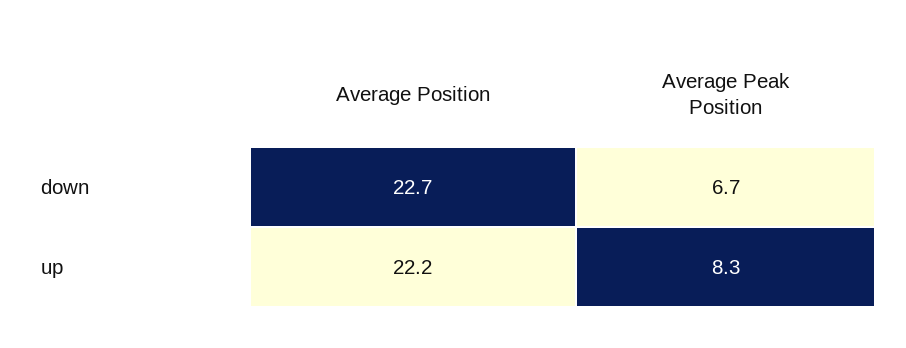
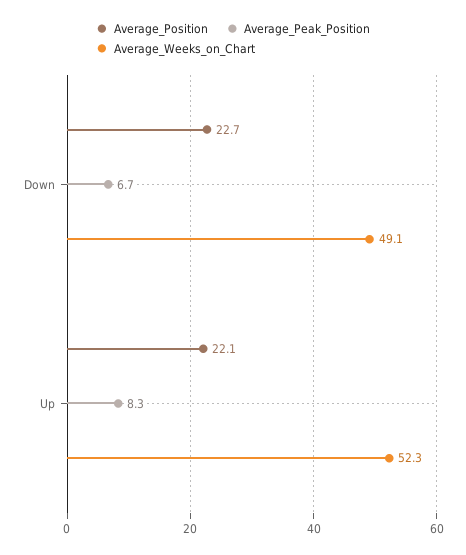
Average Position, up: 22.2 -> 22.1
Average_Weeks_on_Chart, down: none -> 49.1
Average_Weeks_on_Chart, up: none -> 52.3

